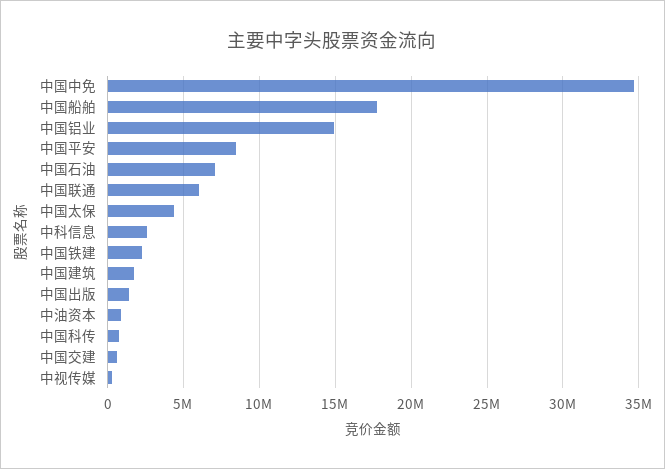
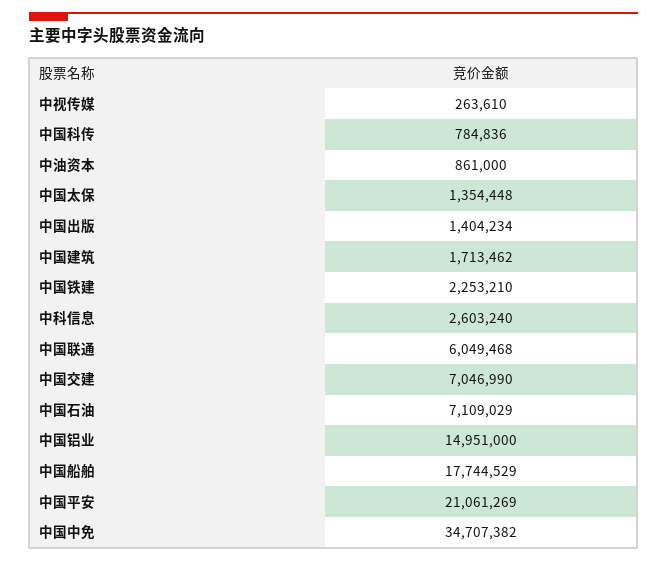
中国平安: 8500000 -> 21061269
中国太保: 4500000 -> 1354448
中国交建: 500000 -> 7046990

